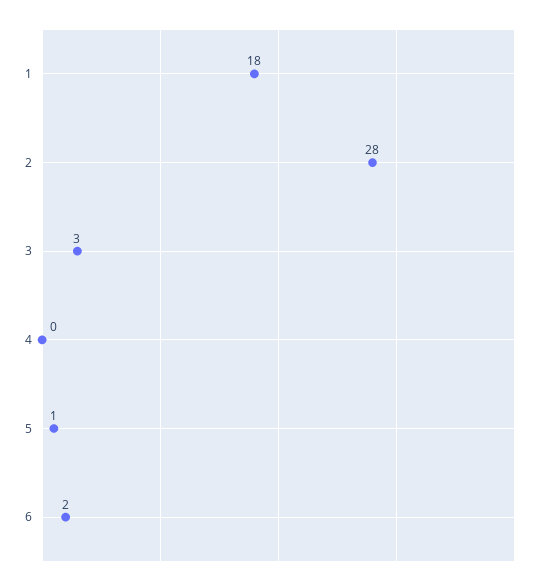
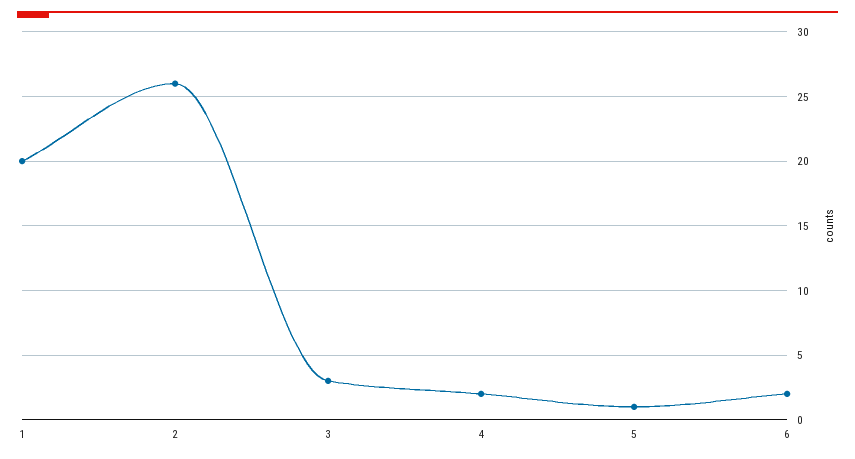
1: 18 -> 20
2: 28 -> 26
4: 0 -> 2

